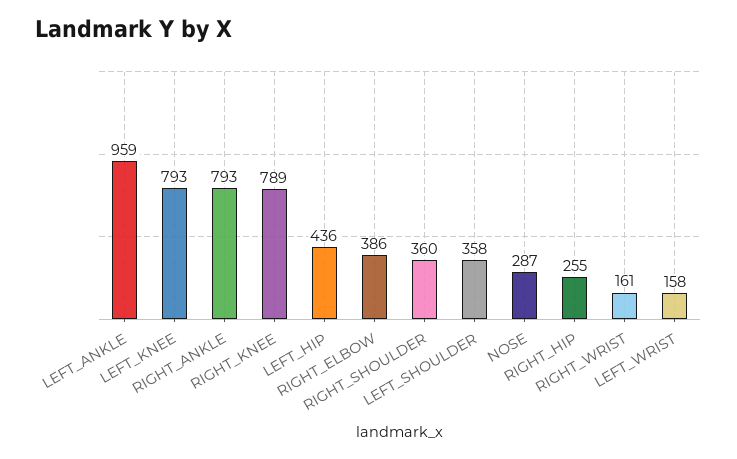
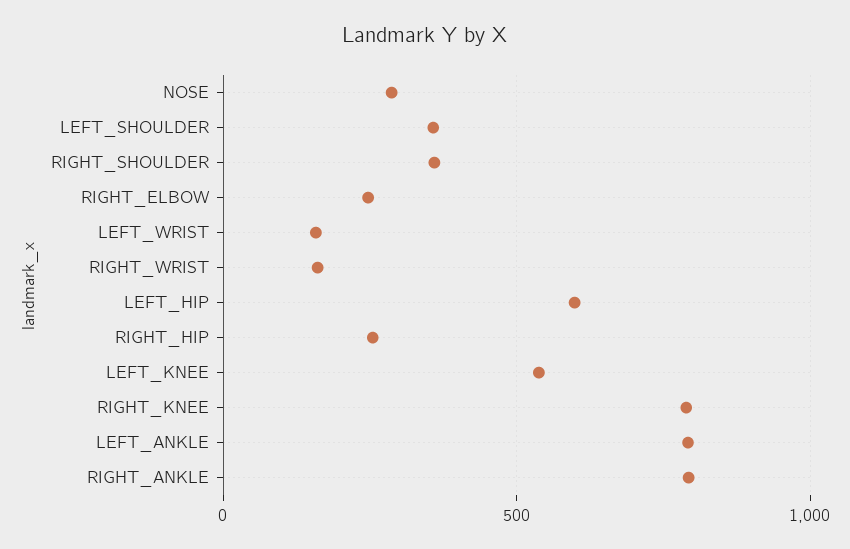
LEFT_ANKLE: 959 -> 800
LEFT_KNEE: 793 -> 550
LEFT_HIP: 436 -> 600
RIGHT_ELBOW: 386 -> 250

